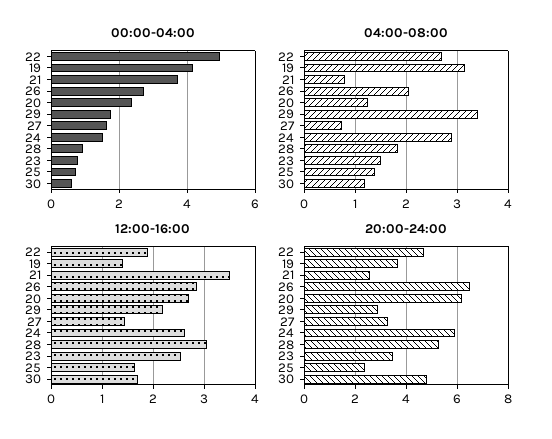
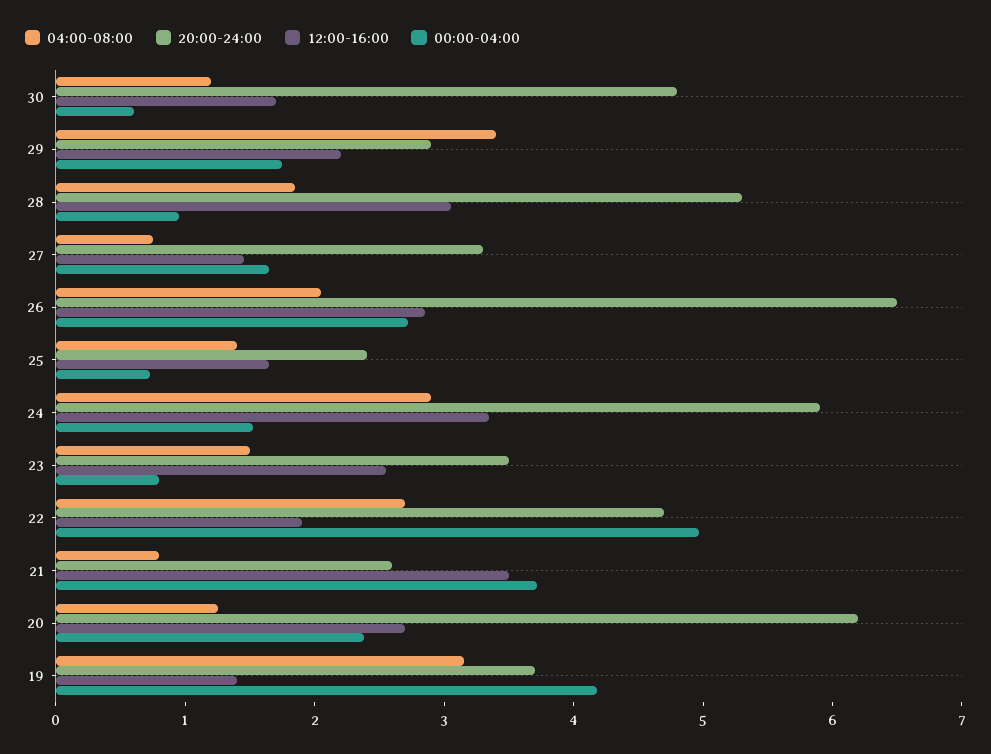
12:00-16:00, 24: 2.6 -> 3.4

